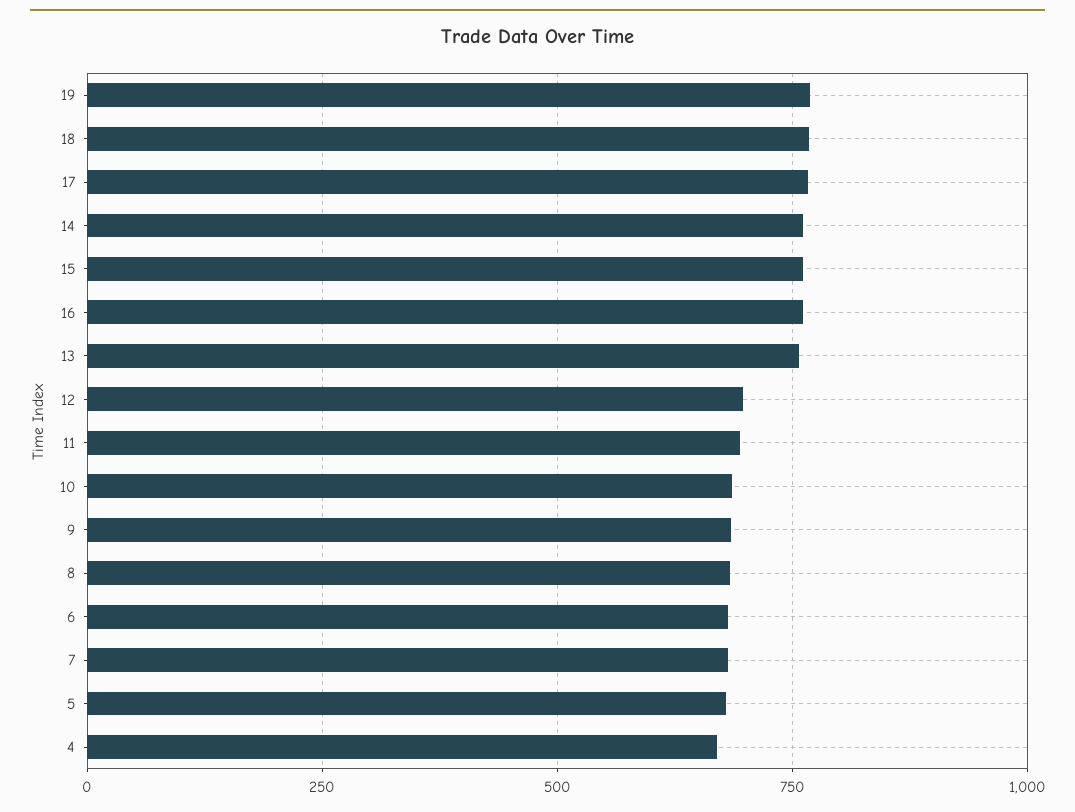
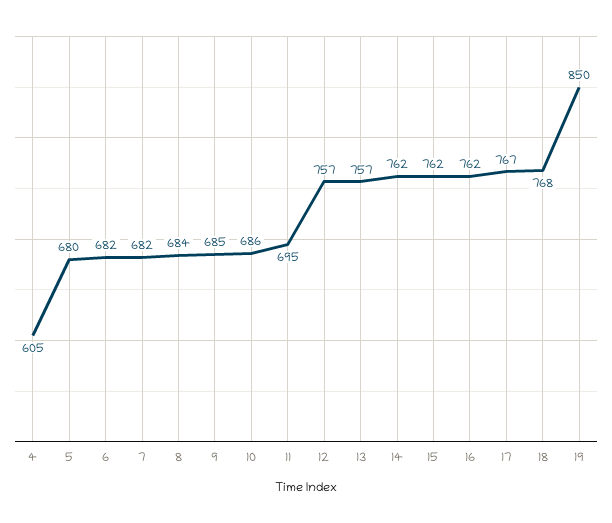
19: 775 -> 850
12: 700 -> 757
4: 675 -> 605

